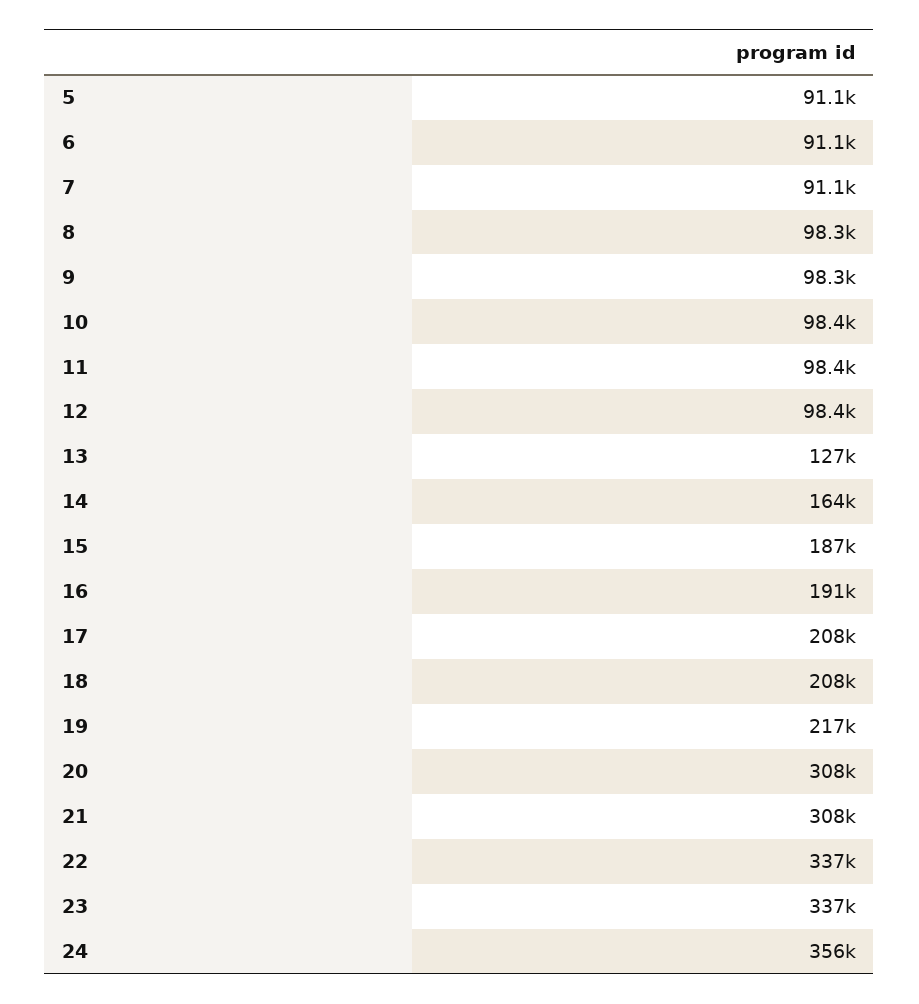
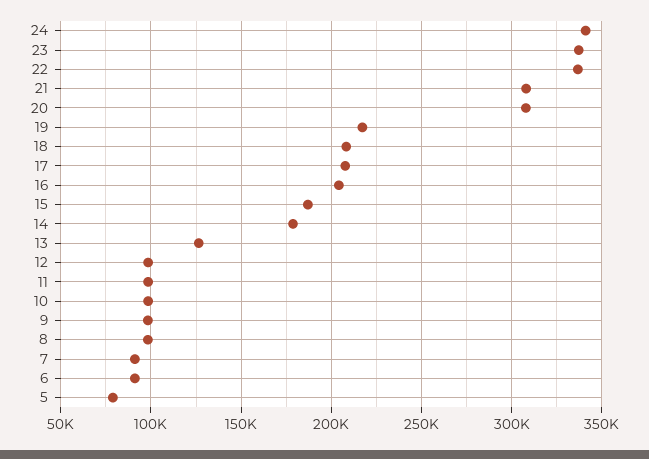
5: 91100 -> 80000
14: 164000 -> 180000
16: 191000 -> 205000
24: 356000 -> 340000

